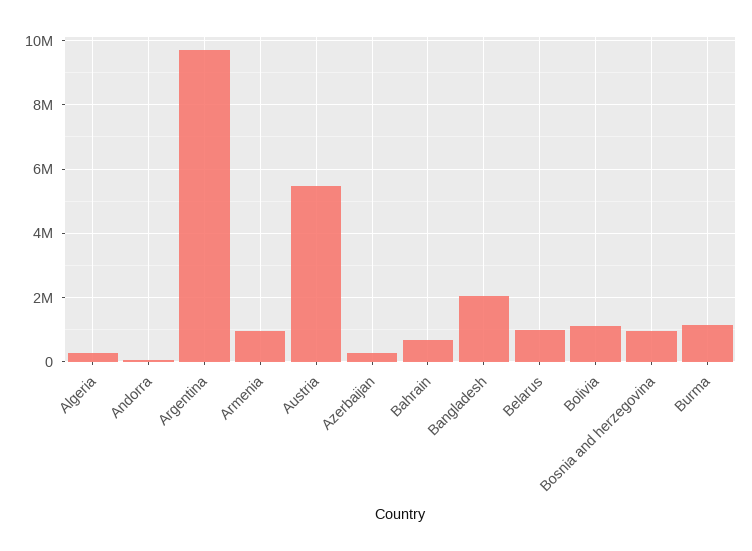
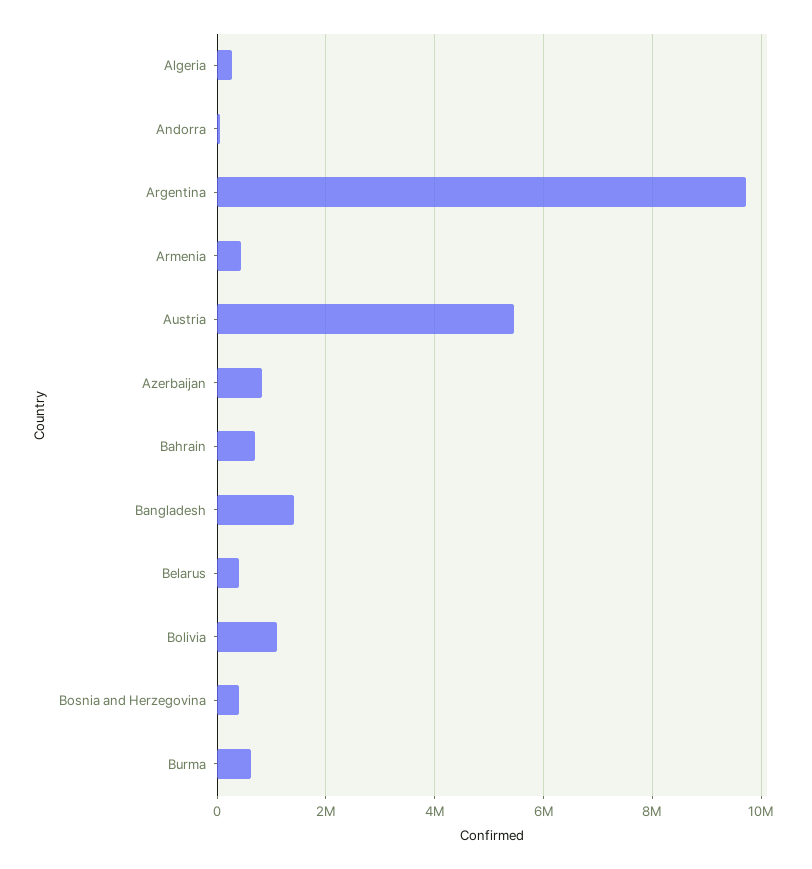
Armenia: 1000000 -> 400000
Azerbaijan: 200000 -> 800000
Bangladesh: 2000000 -> 1400000
Belarus: 1000000 -> 400000
Bosnia and herzegovina: 1000000 -> 400000
Burma: 1200000 -> 600000

